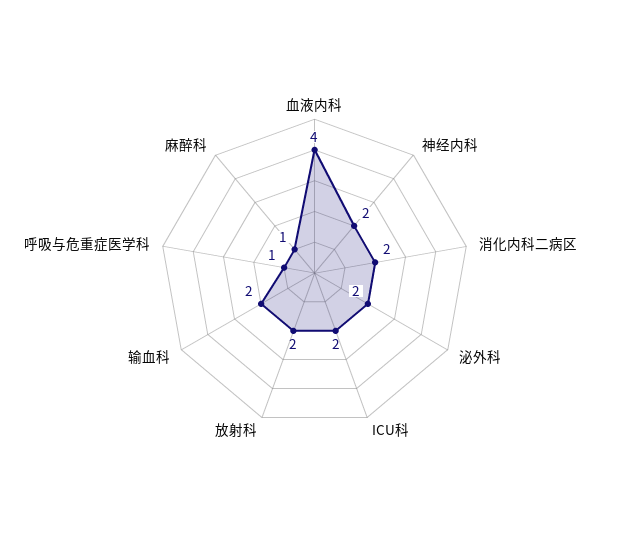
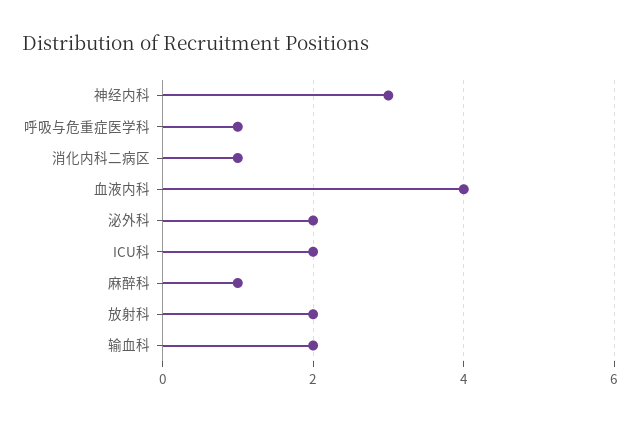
神经内科: 2 -> 3
消化内科二病区: 2 -> 1

